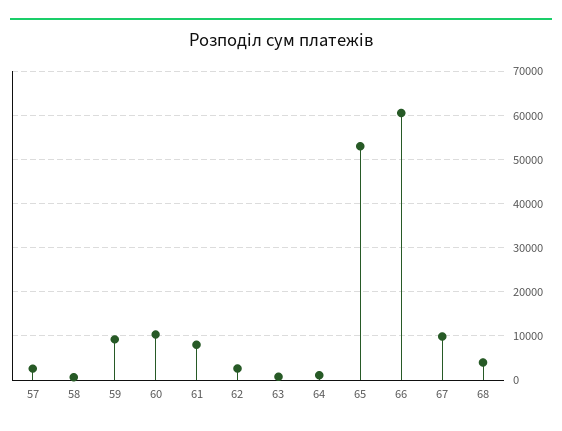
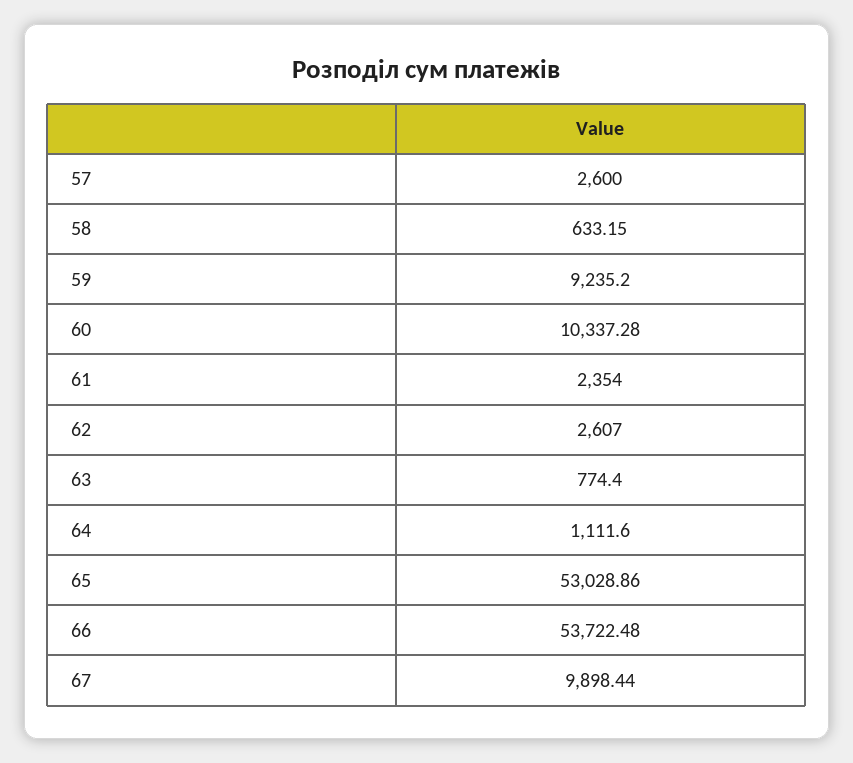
61: 8000 -> 2354
66: 60000 -> 53722.48
68: 4000 -> none

